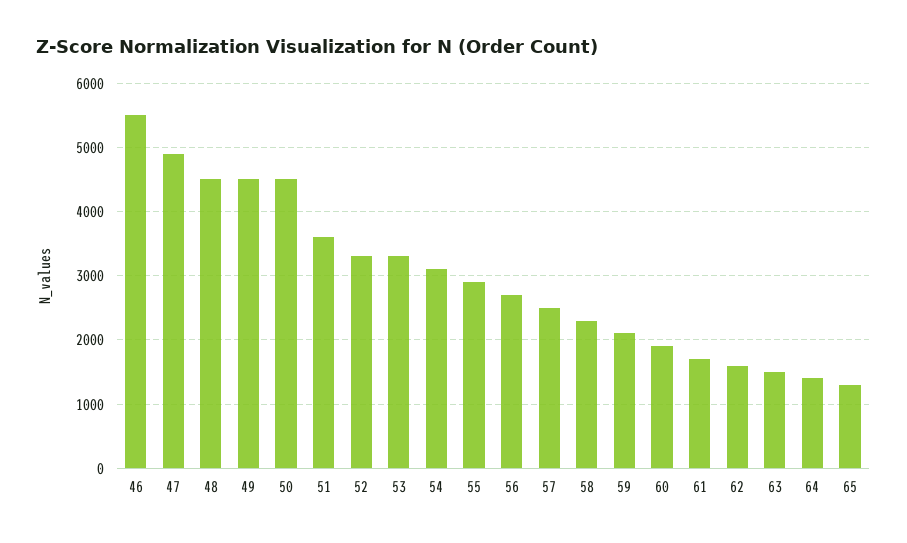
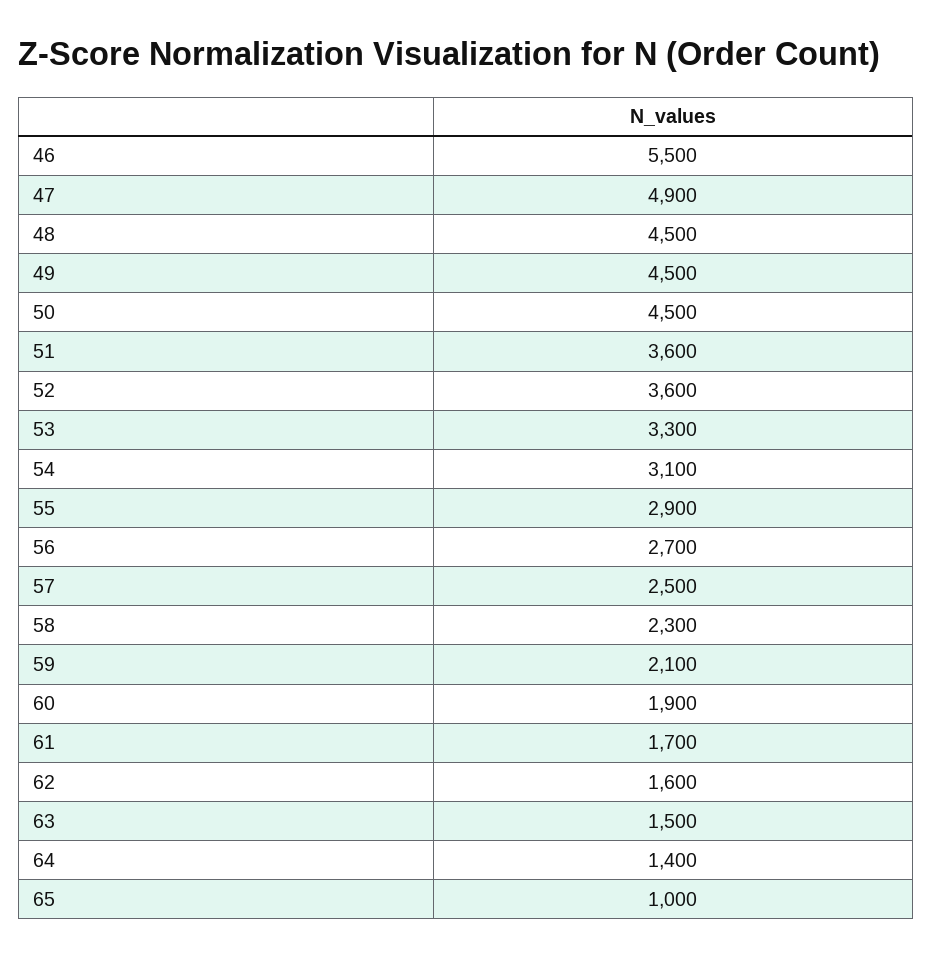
52: 3300 -> 3600
65: 1300 -> 1000

